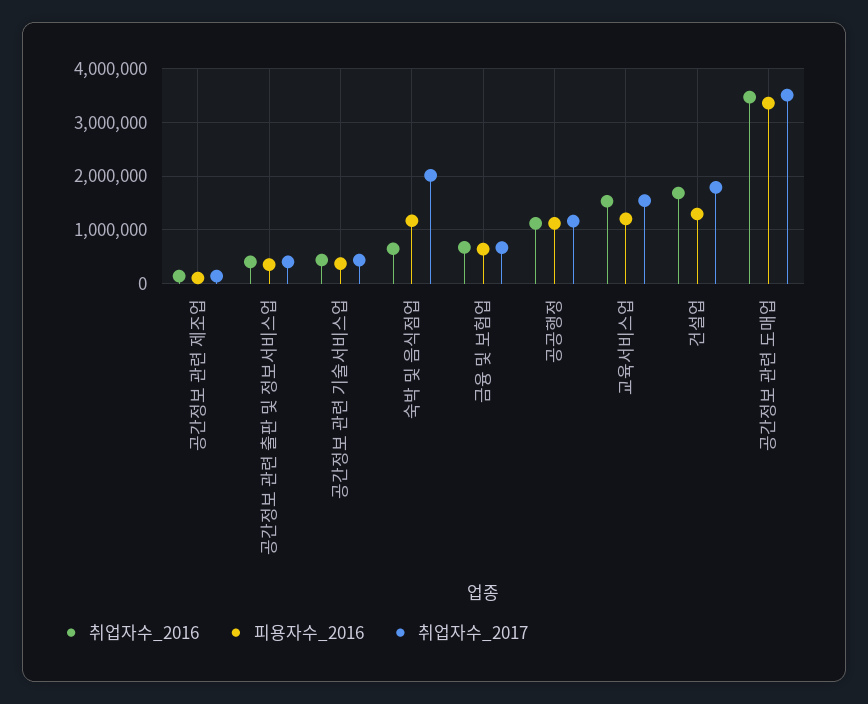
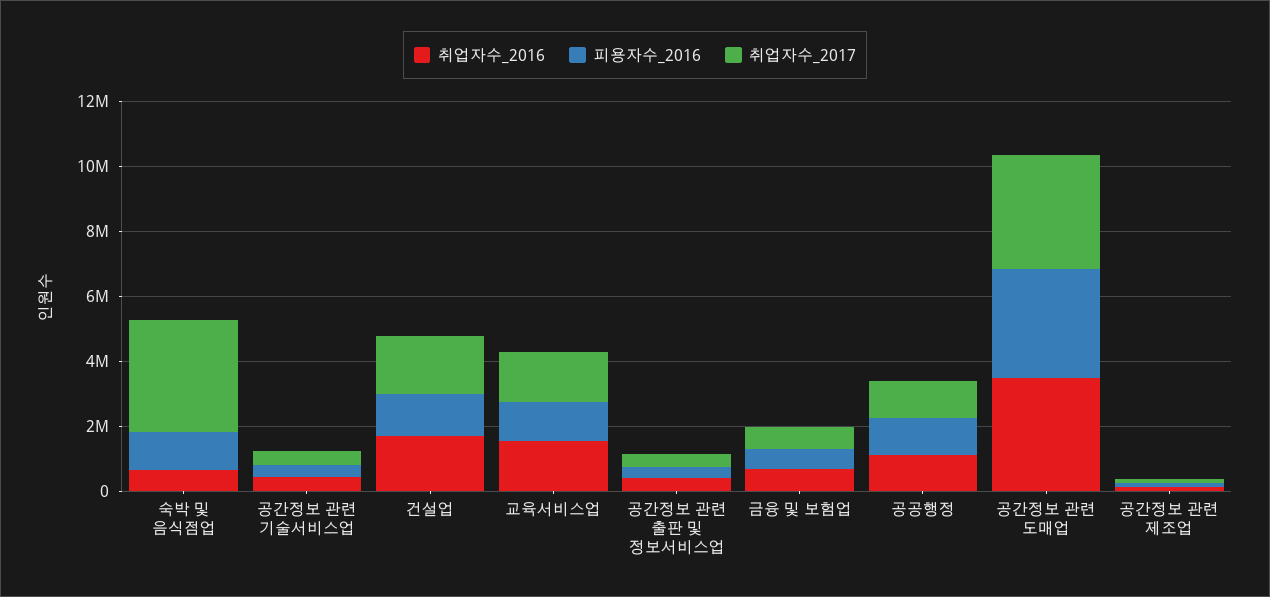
취업자수_2017, 숙박 및 음식점업: 2000000 -> 3500000

